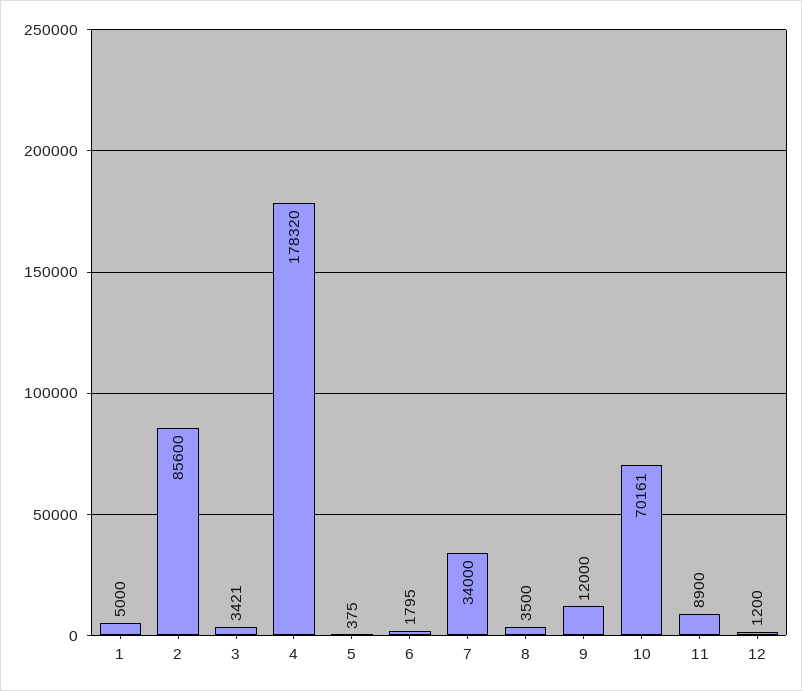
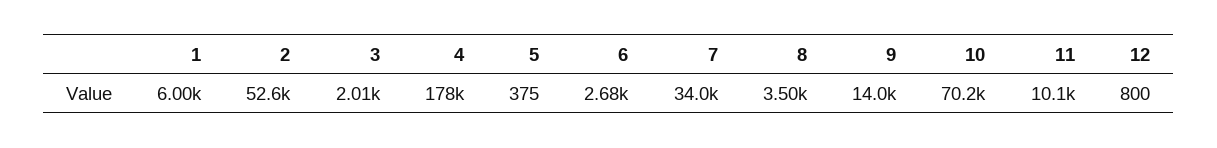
1: 5000 -> 6000
2: 85600 -> 52600
3: 3421 -> 2010
6: 1795 -> 2680
9: 12000 -> 14000
11: 8900 -> 10100
12: 1200 -> 800

